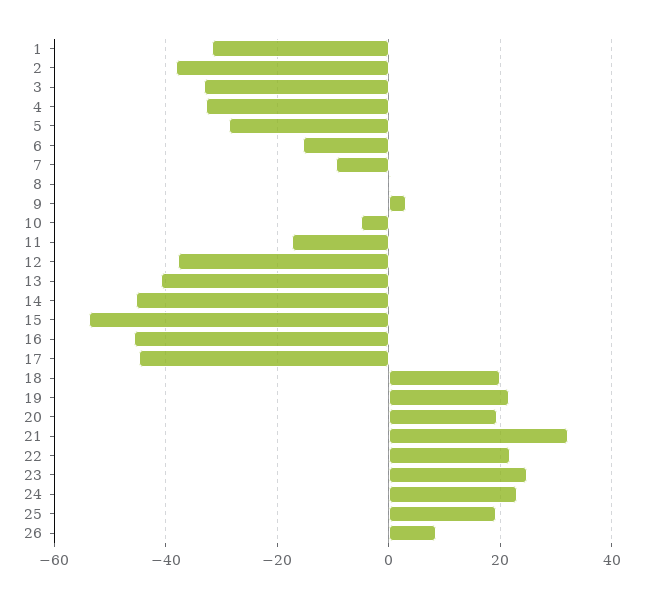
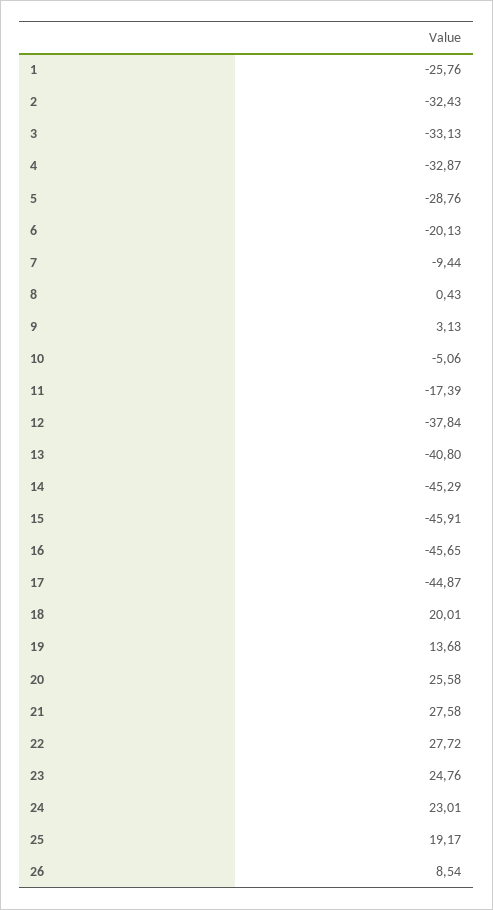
1: -32 -> -25.76
2: -38 -> -32.43
6: -16 -> -20.13
15: -54 -> -45.91
19: 22 -> 13.68
20: 20 -> 25.58
21: 32 -> 27.58
22: 22 -> 27.72

